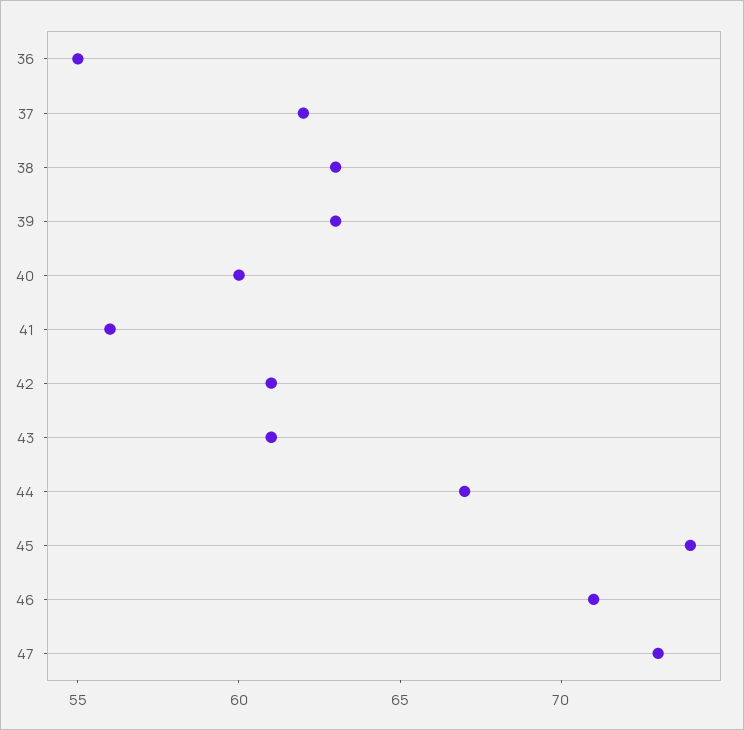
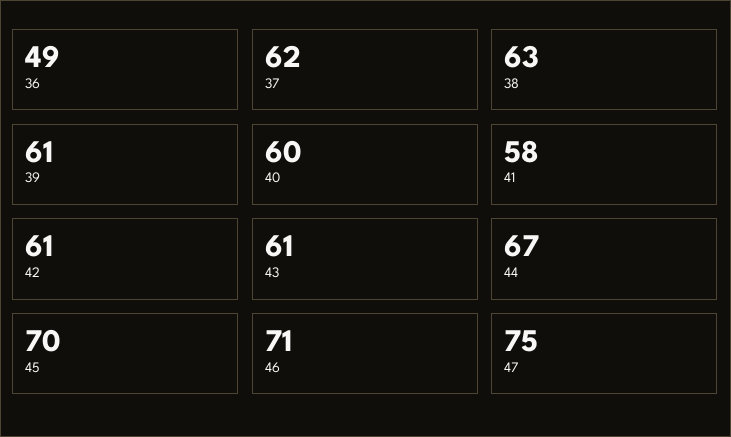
36: 55 -> 49
39: 63 -> 61
41: 56 -> 58
45: 74 -> 70
47: 73 -> 75

